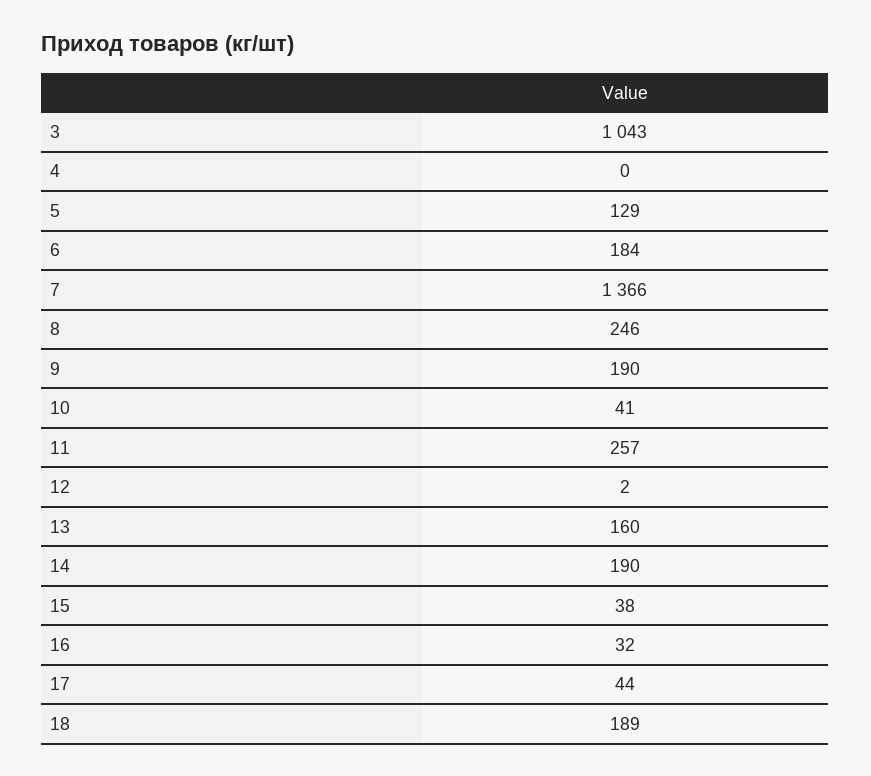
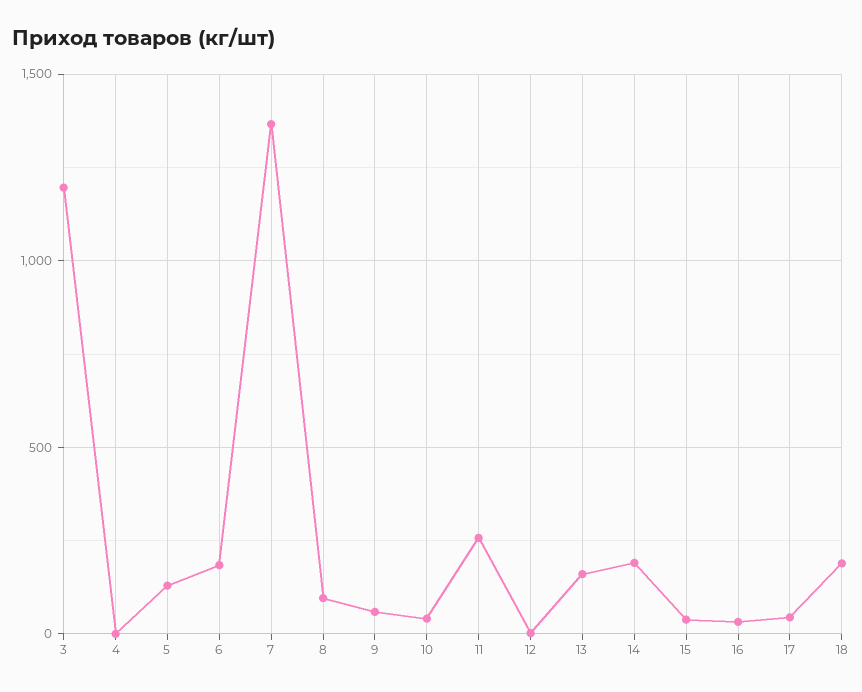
3: 1043 -> 1200
8: 246 -> 100
9: 190 -> 50

